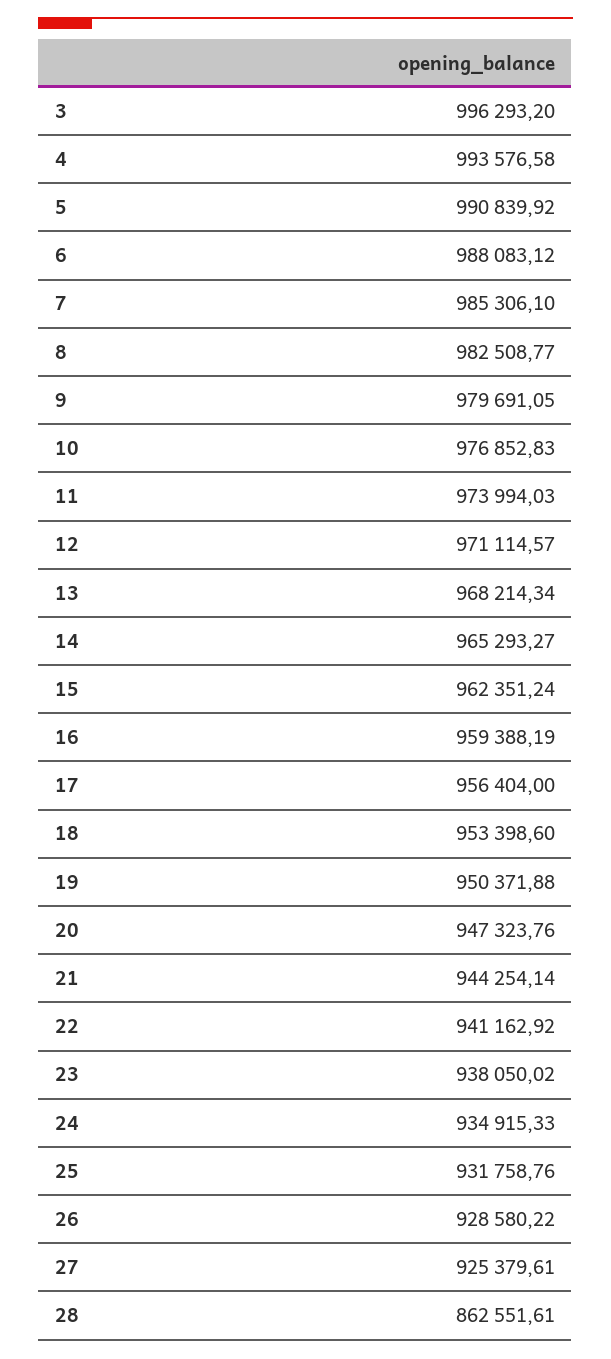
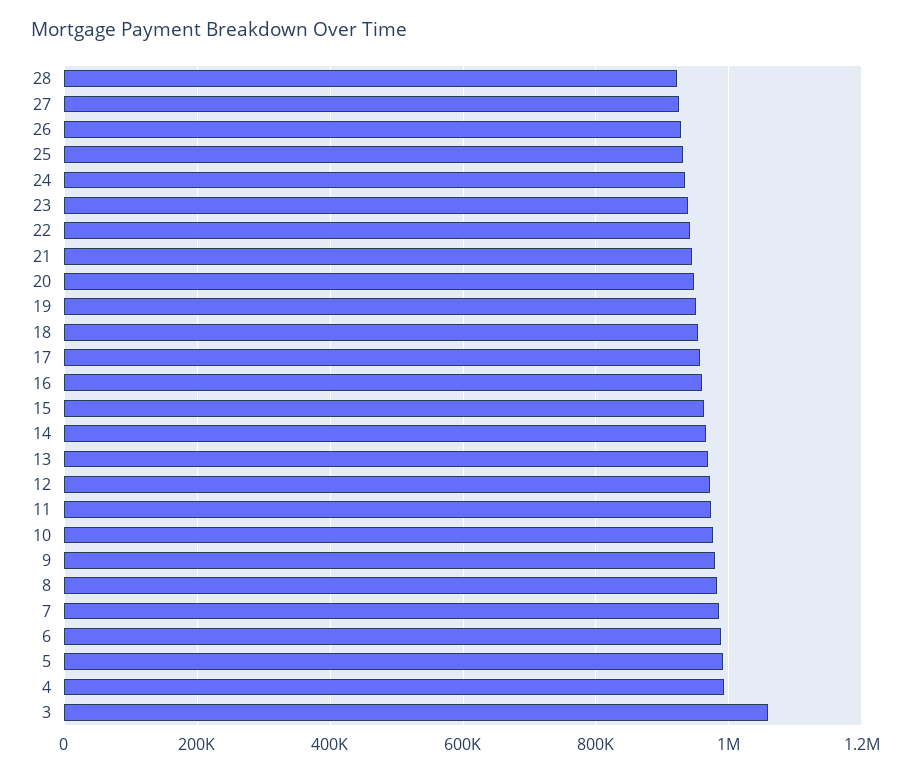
3: 996293.2 -> 1060000
28: 862551.61 -> 920000

